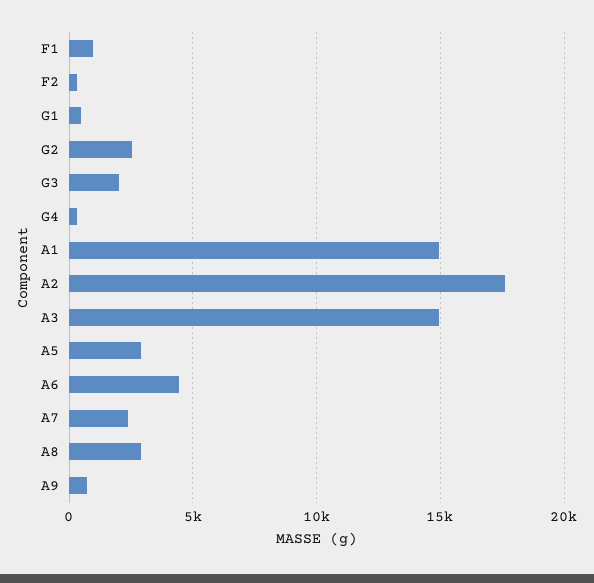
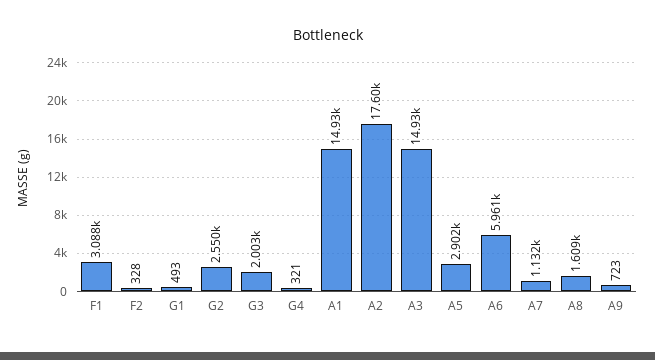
F1: 1000 -> 3088
A6: 4500 -> 5961
A7: 2500 -> 1132
A8: 3000 -> 1609

